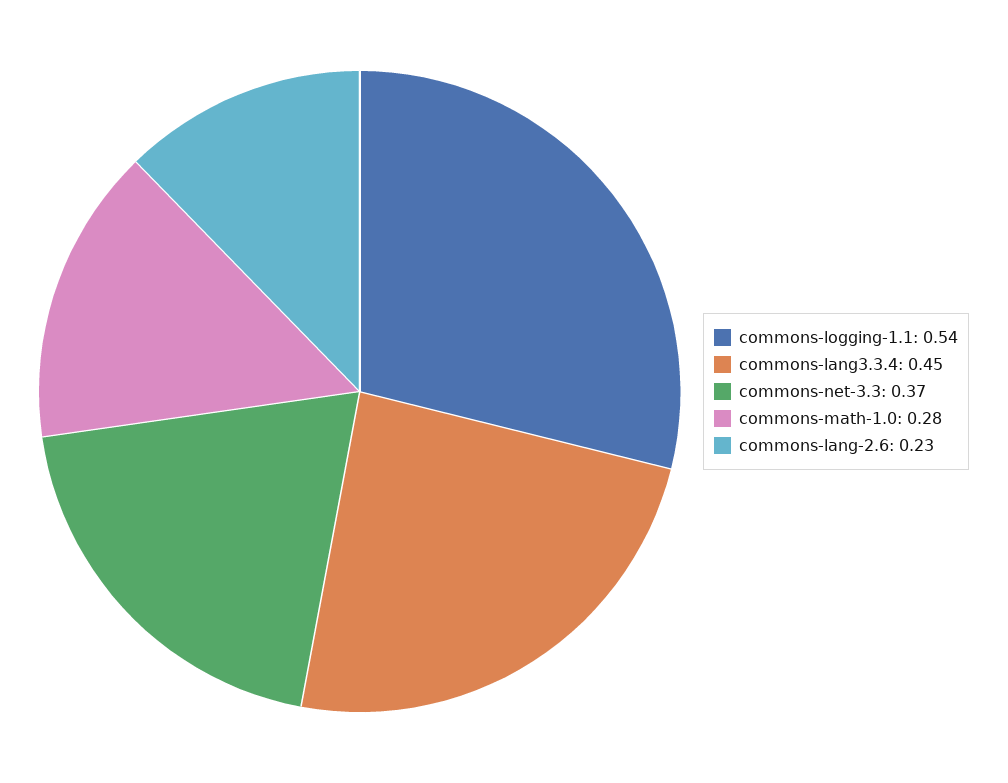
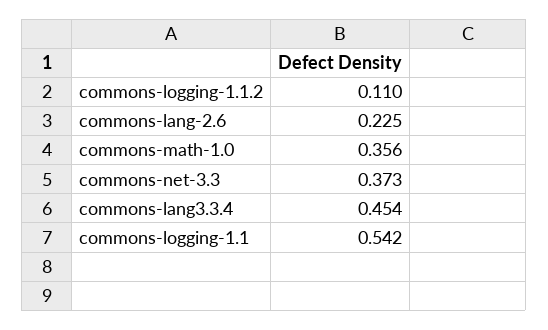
commons-math-1.0: 0.28 -> 0.356
commons-logging-1.1.2: none -> 0.11

